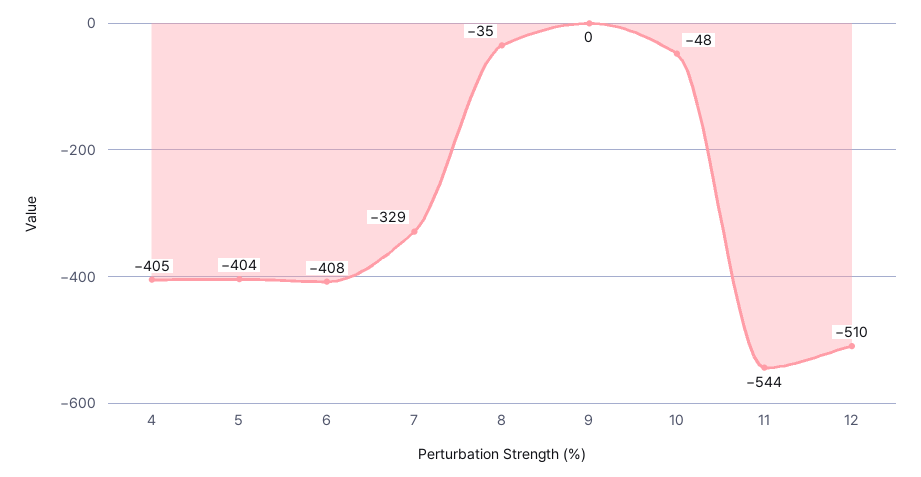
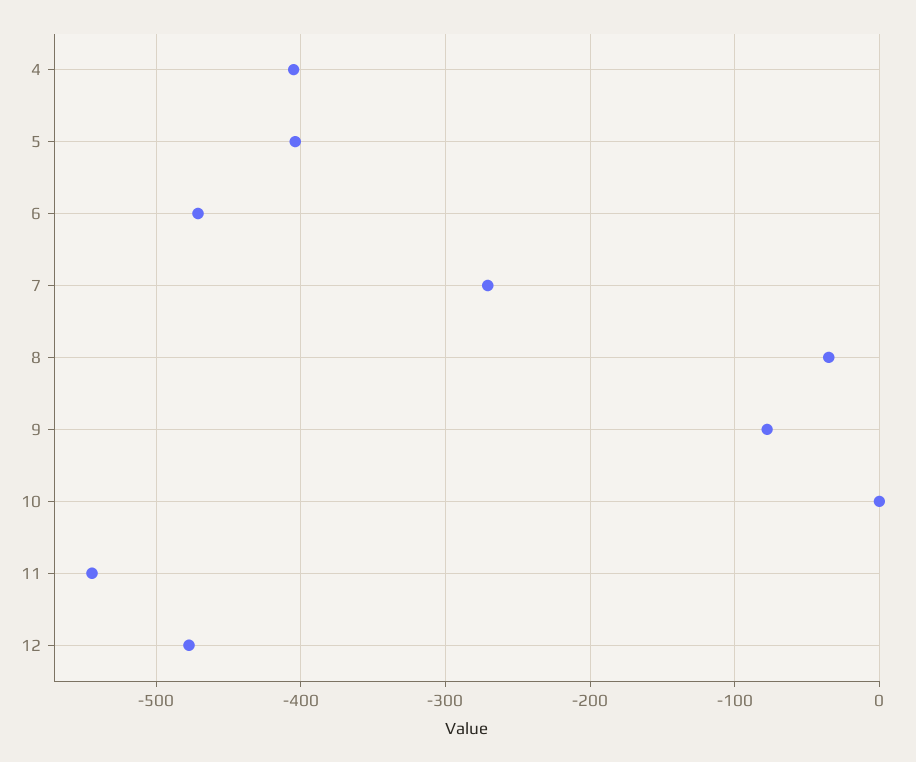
6: -408 -> -470
7: -329 -> -270
9: 0 -> -80
10: -48 -> 0
12: -510 -> -480

